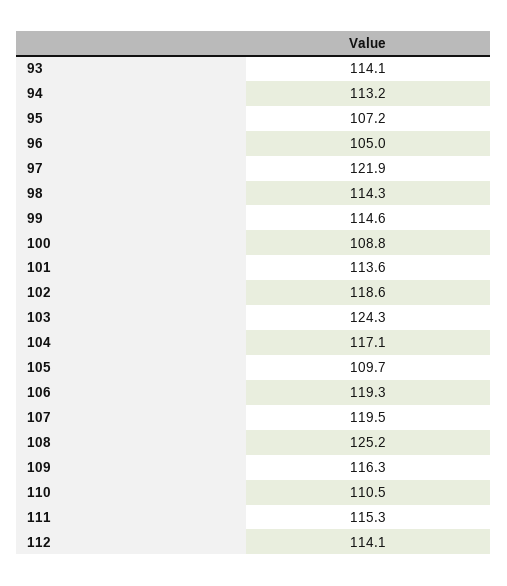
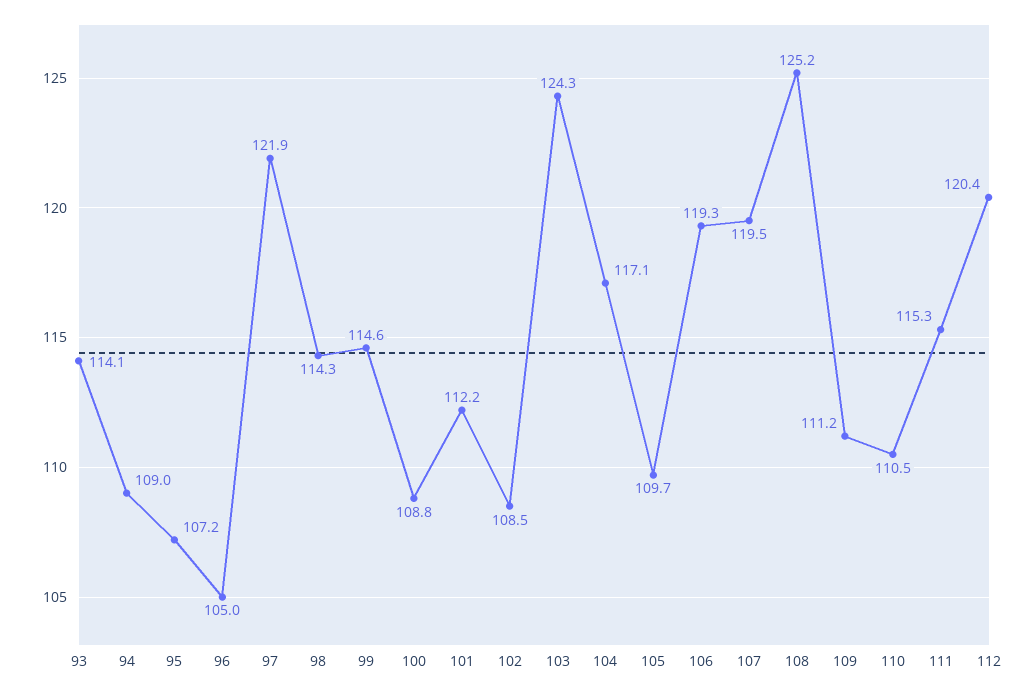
94: 113.2 -> 109
101: 113.6 -> 112.2
102: 118.6 -> 108.5
109: 116.3 -> 111.2
112: 114.1 -> 120.4

